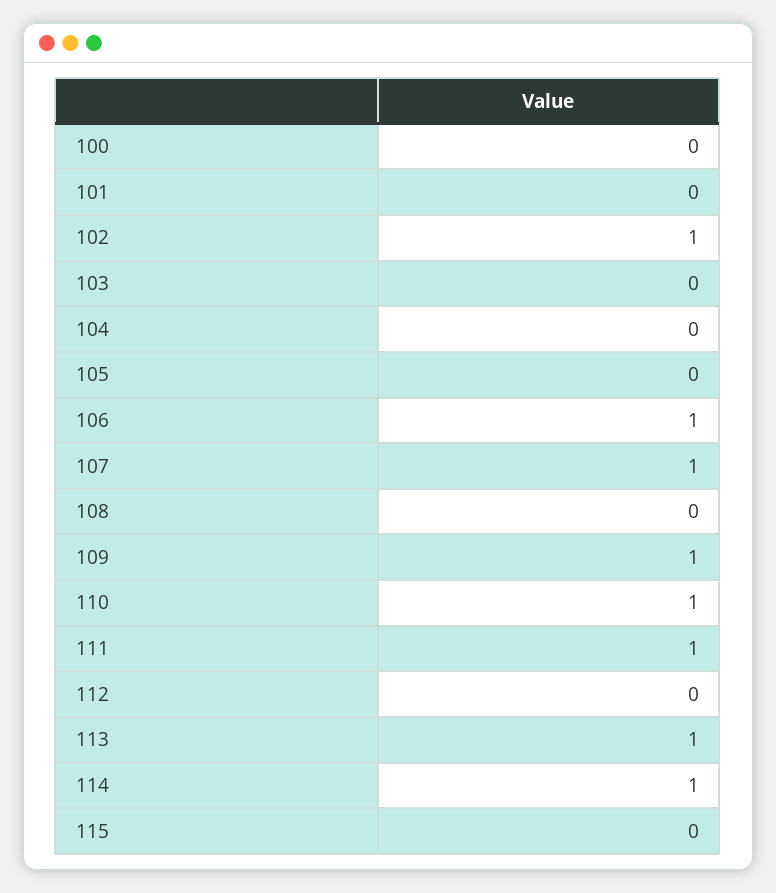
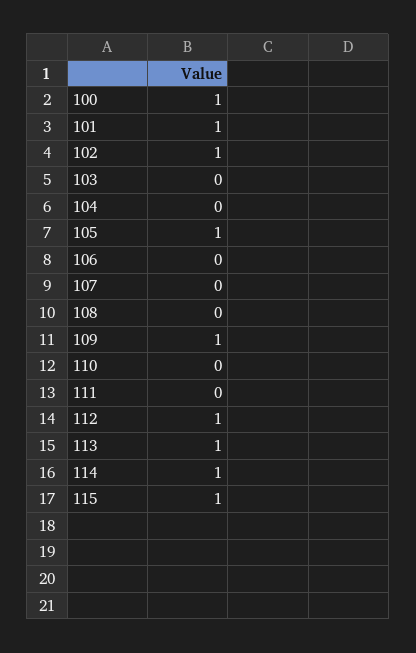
100: 0 -> 1
101: 0 -> 1
105: 0 -> 1
106: 1 -> 0
107: 1 -> 0
110: 1 -> 0
111: 1 -> 0
112: 0 -> 1
115: 0 -> 1

